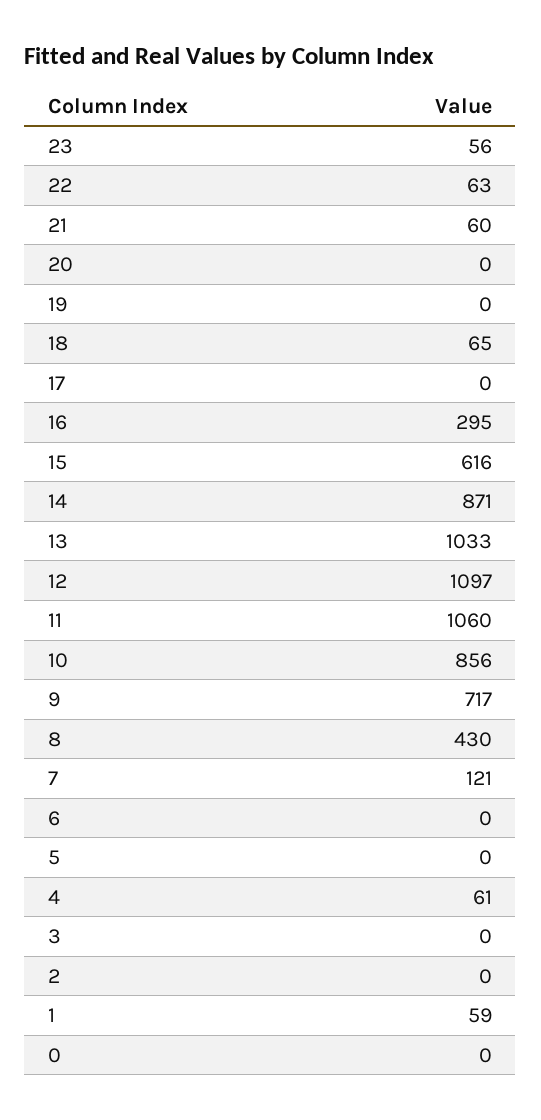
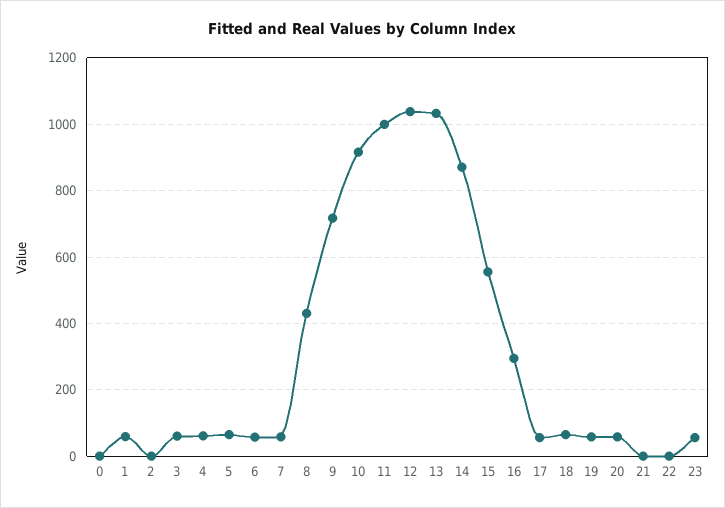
22: 63 -> 0
21: 60 -> 0
20: 0 -> 60
19: 0 -> 60
17: 0 -> 60
15: 616 -> 560
12: 1097 -> 1040
11: 1060 -> 1000
10: 856 -> 920
7: 121 -> 60
6: 0 -> 60
5: 0 -> 60
3: 0 -> 60

